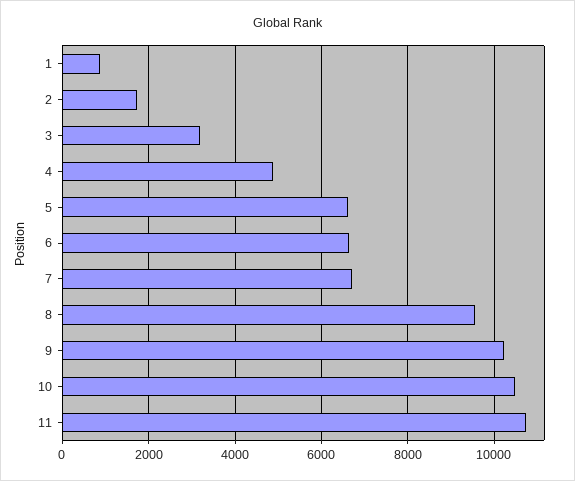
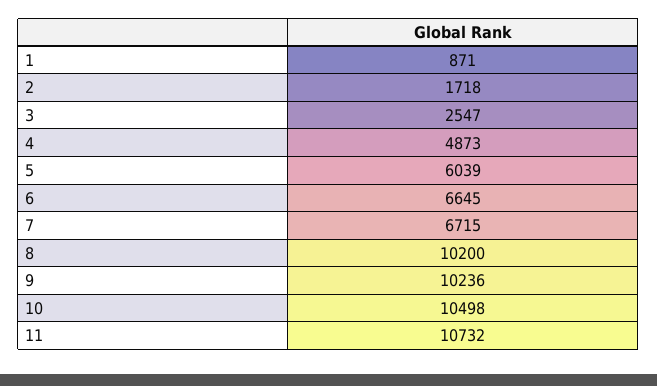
3: 3200 -> 2547
5: 6600 -> 6039
8: 9600 -> 10200

